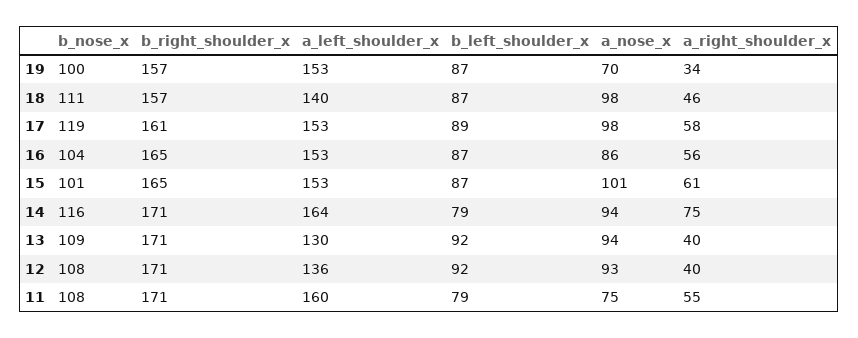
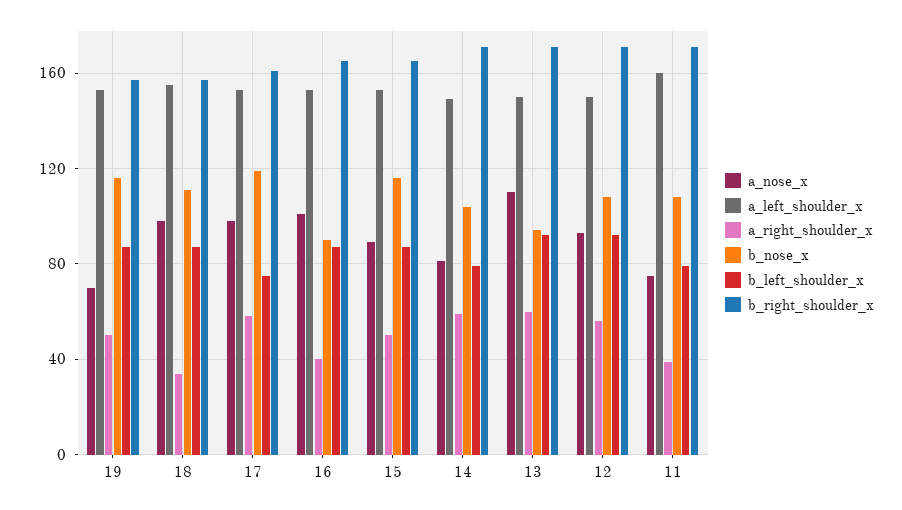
b_nose_x, 19: 100 -> 115
a_right_shoulder_x, 19: 34 -> 50
a_left_shoulder_x, 18: 140 -> 155
a_right_shoulder_x, 18: 46 -> 35
b_left_shoulder_x, 17: 89 -> 75
b_nose_x, 16: 104 -> 90
a_nose_x, 16: 86 -> 100
a_right_shoulder_x, 16: 56 -> 40
b_nose_x, 15: 101 -> 115
a_nose_x, 15: 101 -> 90
a_right_shoulder_x, 15: 61 -> 50
b_nose_x, 14: 116 -> 105
a_left_shoulder_x, 14: 164 -> 150
a_nose_x, 14: 94 -> 80
a_right_shoulder_x, 14: 75 -> 60
b_nose_x, 13: 109 -> 95
a_left_shoulder_x, 13: 130 -> 150
a_nose_x, 13: 94 -> 110
a_right_shoulder_x, 13: 40 -> 60
a_left_shoulder_x, 12: 136 -> 150
a_right_shoulder_x, 12: 40 -> 55
a_right_shoulder_x, 11: 55 -> 40

